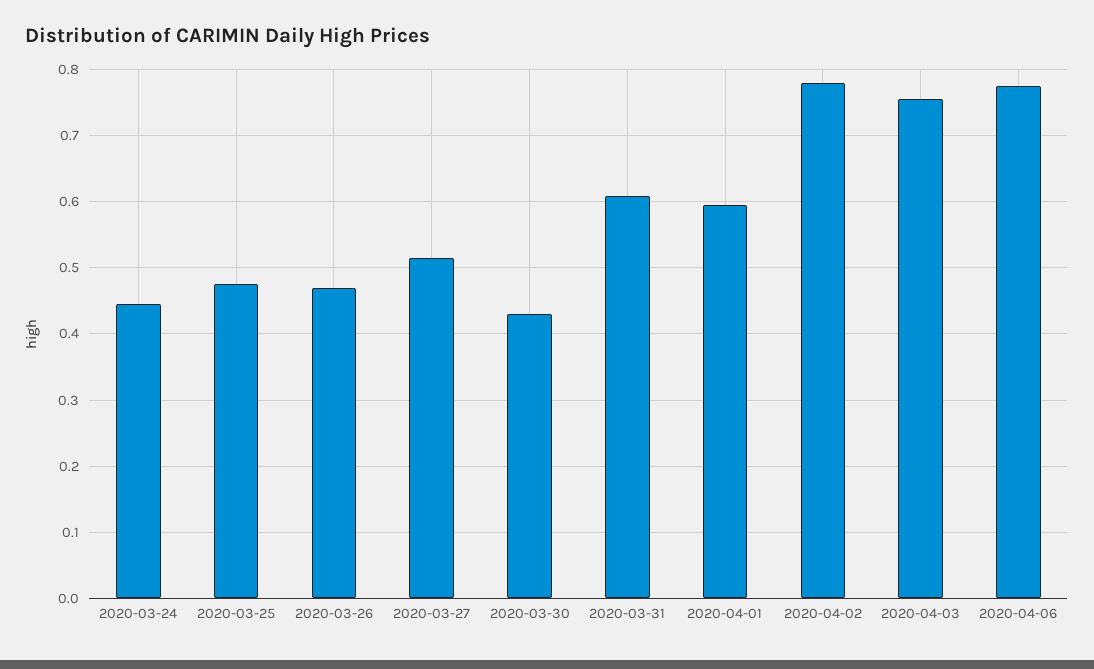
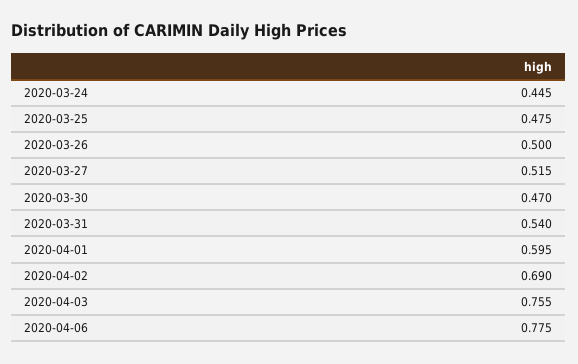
2020-03-26: 0.47 -> 0.5
2020-03-30: 0.43 -> 0.47
2020-03-31: 0.61 -> 0.54
2020-04-02: 0.78 -> 0.69

